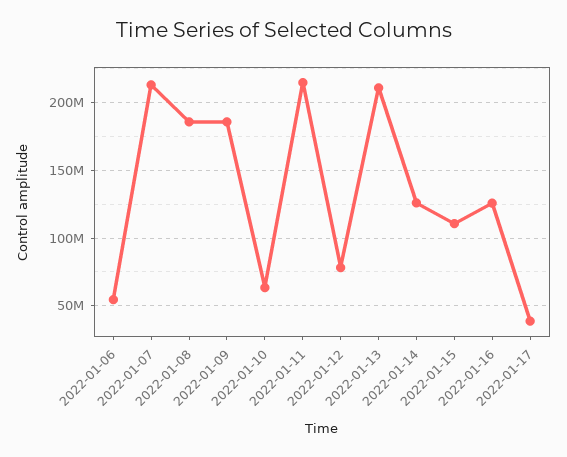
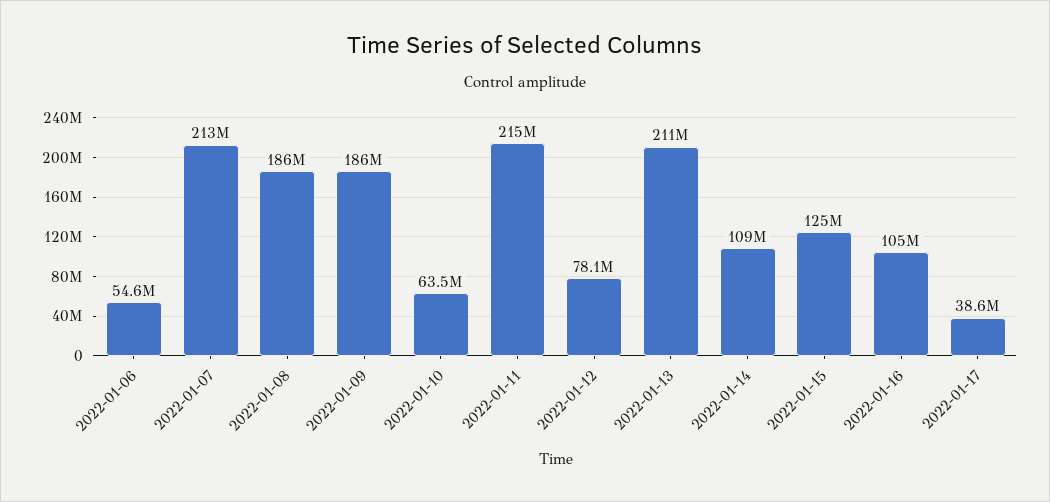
2022-01-14: 125000000 -> 109000000
2022-01-15: 110000000 -> 125000000
2022-01-16: 125000000 -> 105000000

